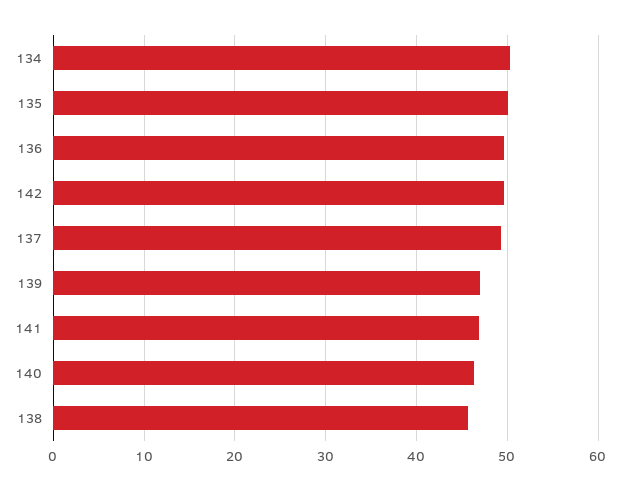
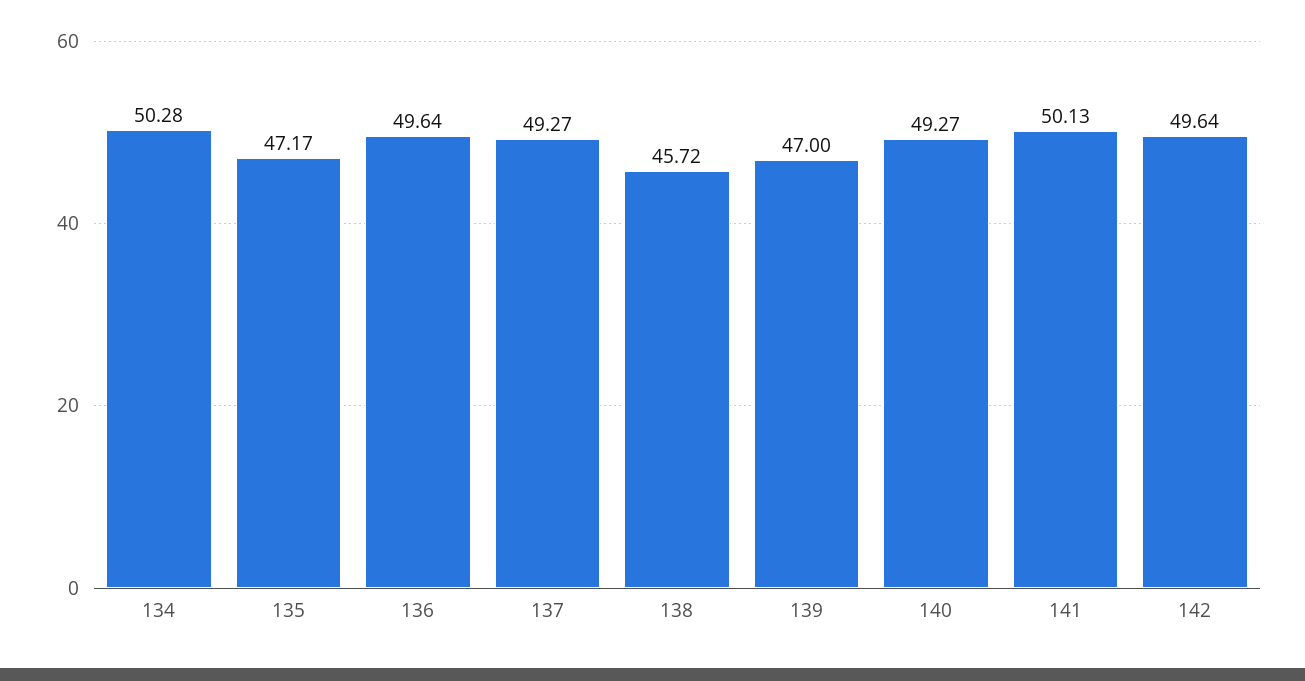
135: 50 -> 47.17
141: 47 -> 50.13
140: 46 -> 49.27

